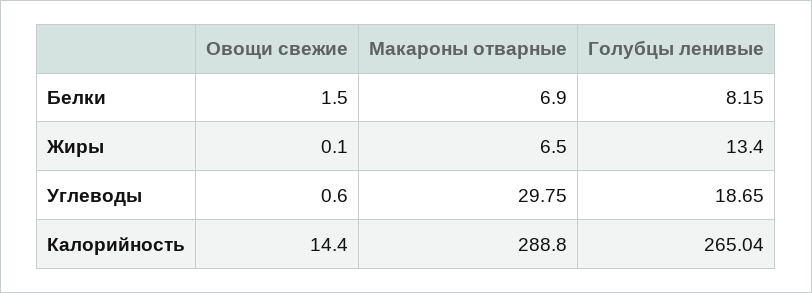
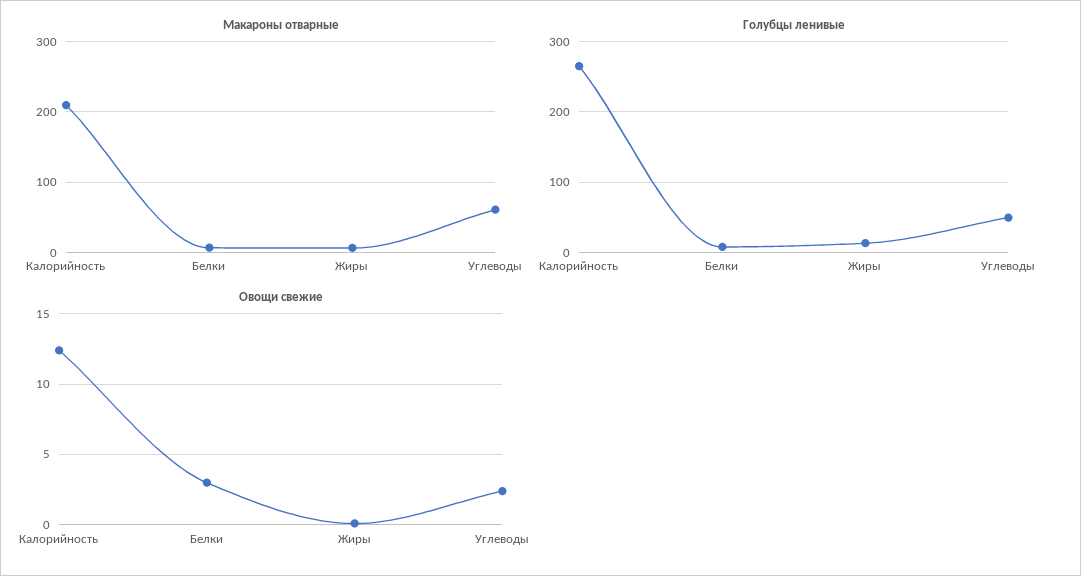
Овощи свежие, Белки: 1.5 -> 3
Овощи свежие, Углеводы: 0.6 -> 2.5
Макароны отварные, Углеводы: 29.75 -> 60
Голубцы ленивые, Углеводы: 18.65 -> 50
Овощи свежие, Калорийность: 14.4 -> 12.5
Макароны отварные, Калорийность: 288.8 -> 210

